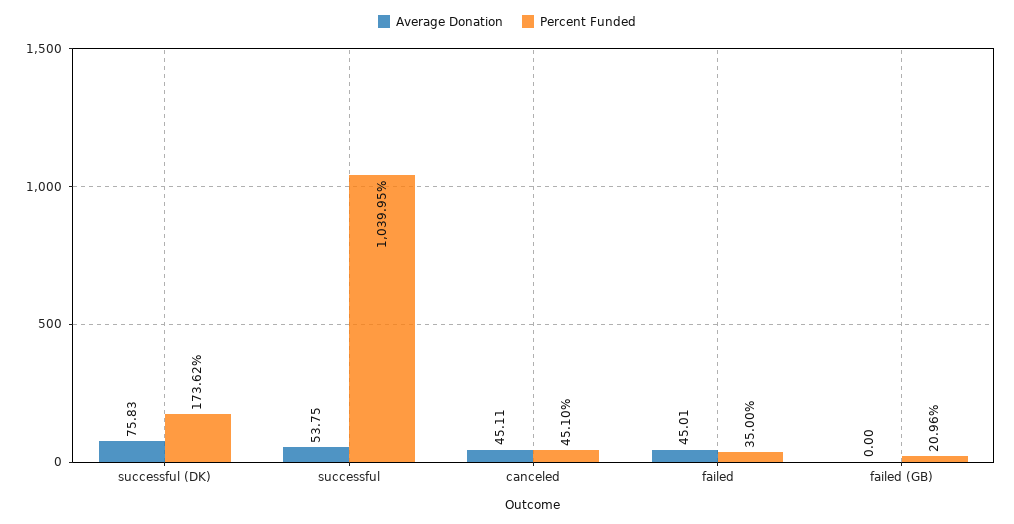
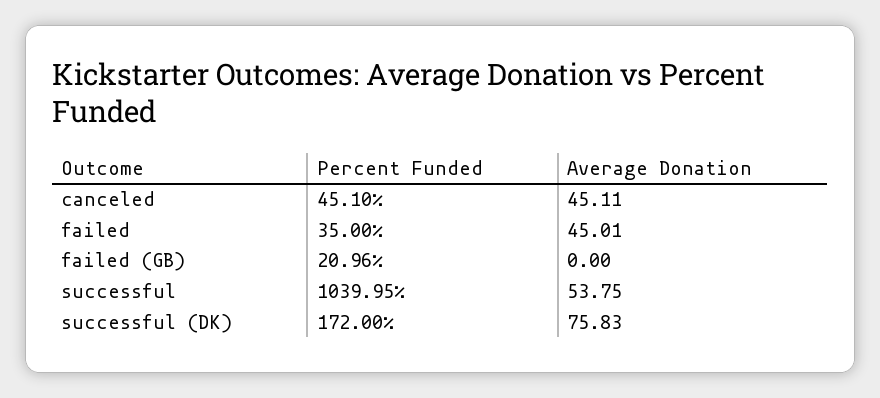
Percent Funded, successful (DK): 173.62 -> 172

